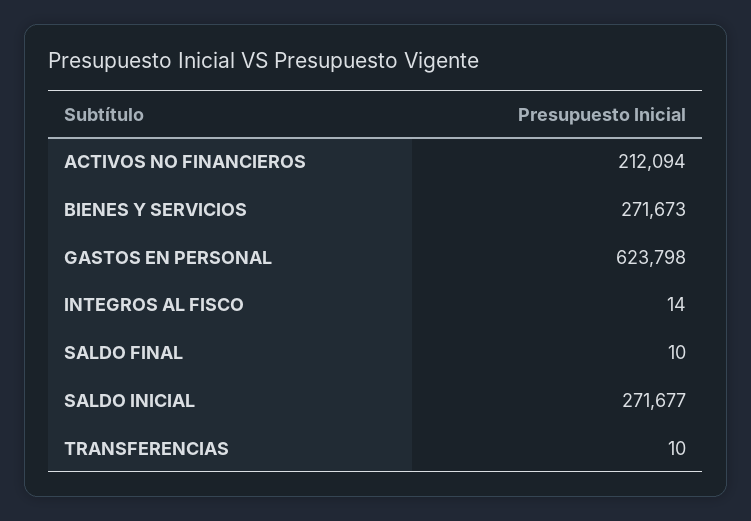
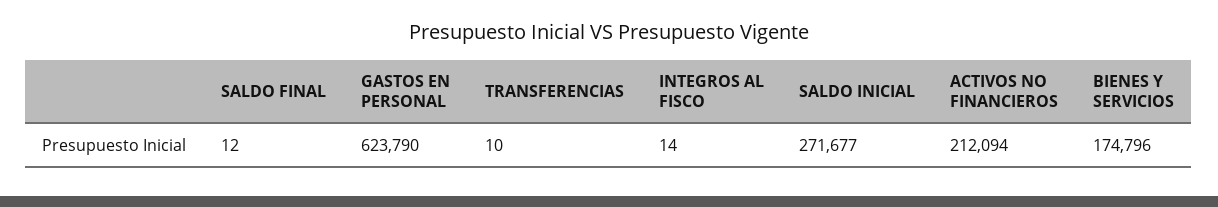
BIENES Y SERVICIOS: 271673 -> 174796
GASTOS EN PERSONAL: 623798 -> 623790
SALDO FINAL: 10 -> 12

